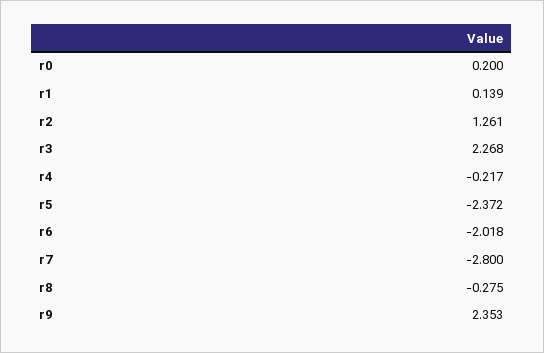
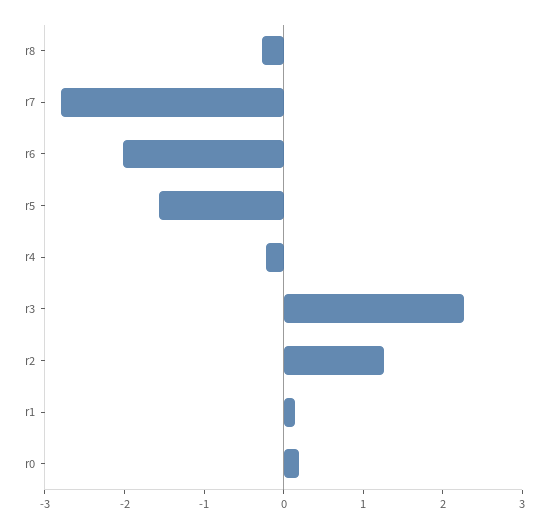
r5: -2.372 -> -1.6
r9: 2.353 -> none

